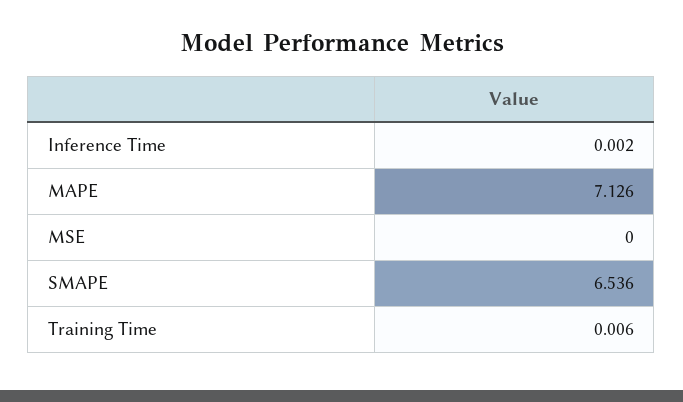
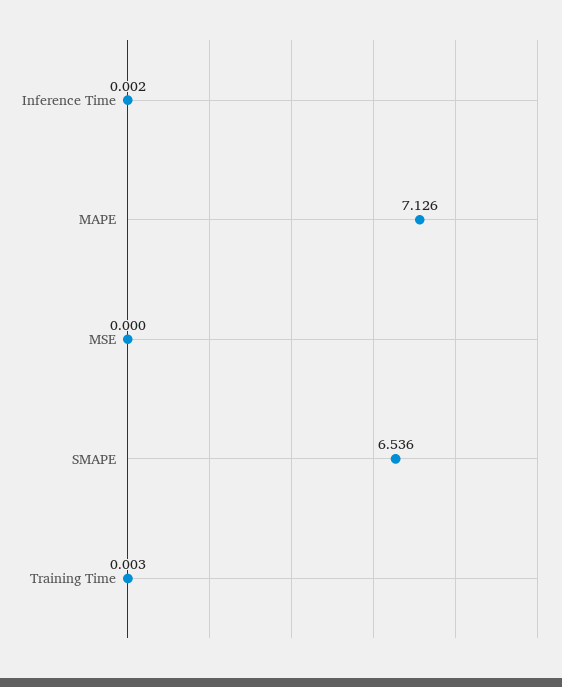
Training Time: 0.006 -> 0.003

